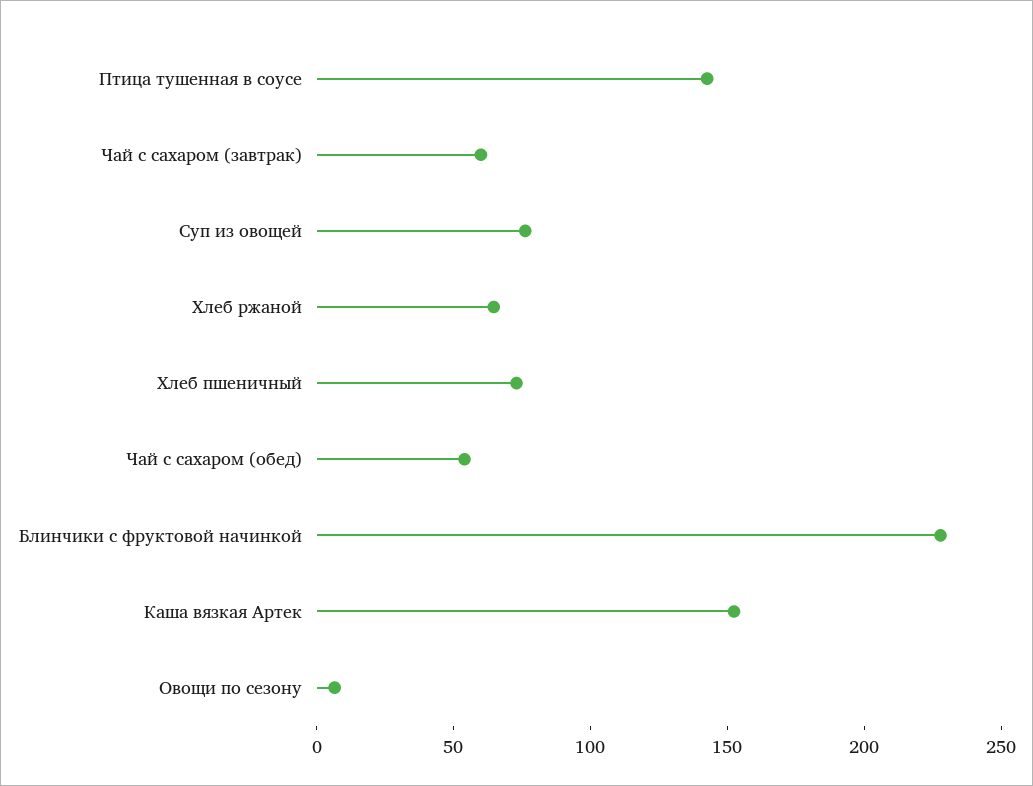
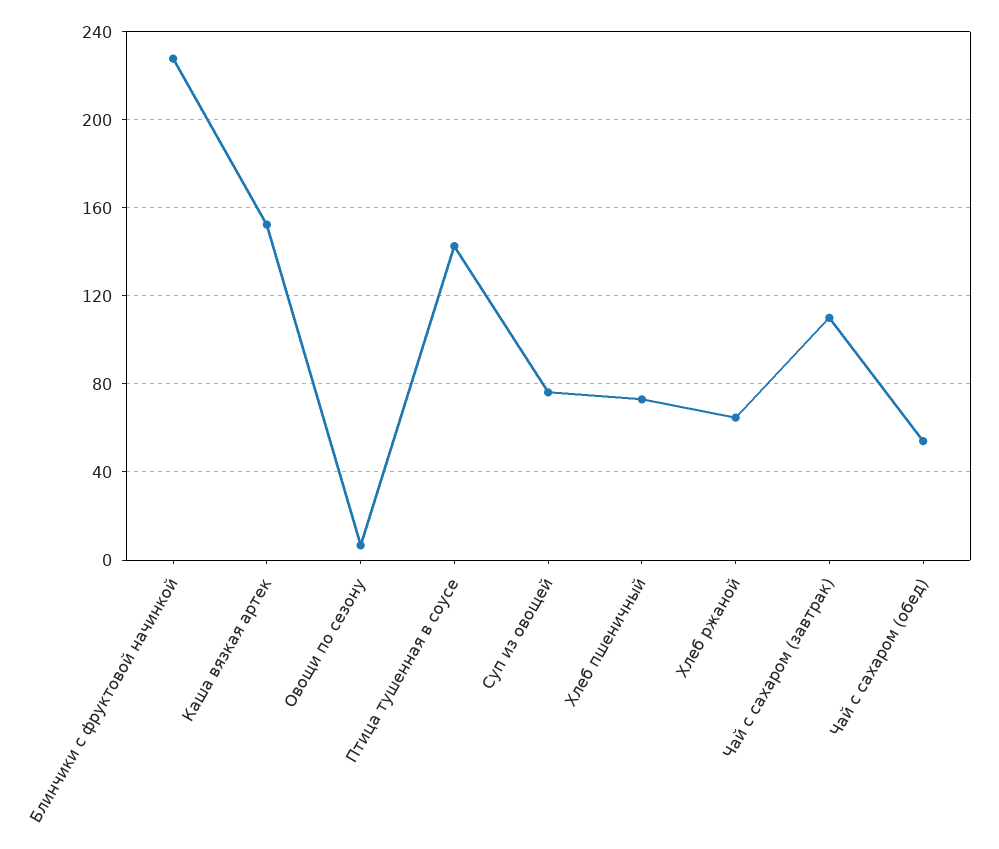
Чай с сахаром (завтрак): 60 -> 110

